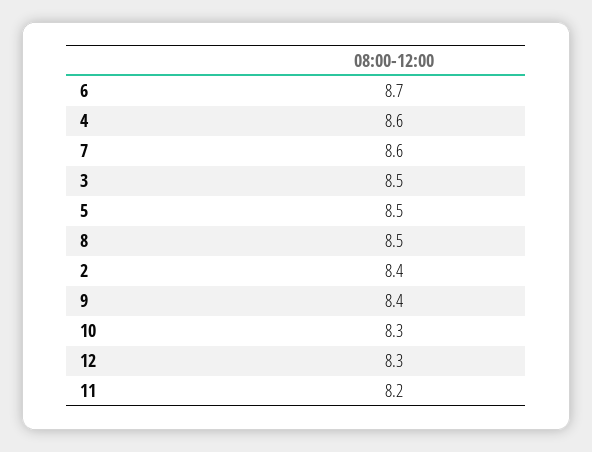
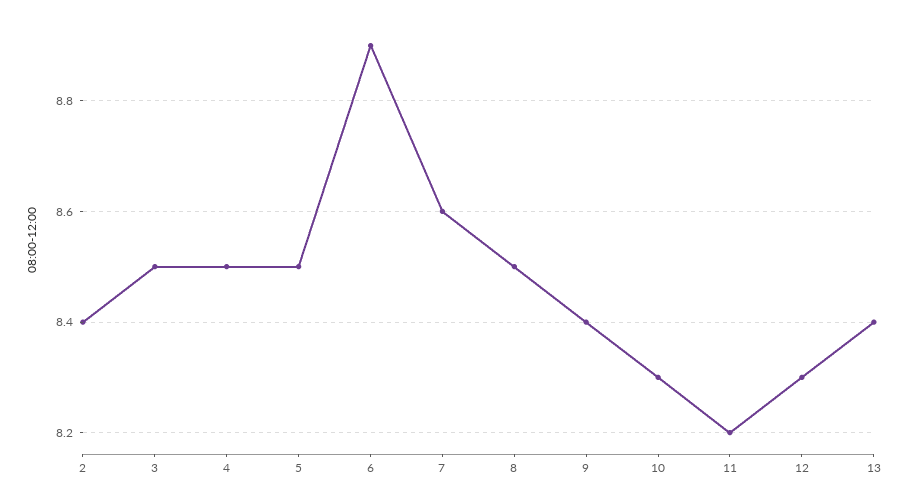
6: 8.7 -> 8.9
4: 8.6 -> 8.5
13: none -> 8.4

